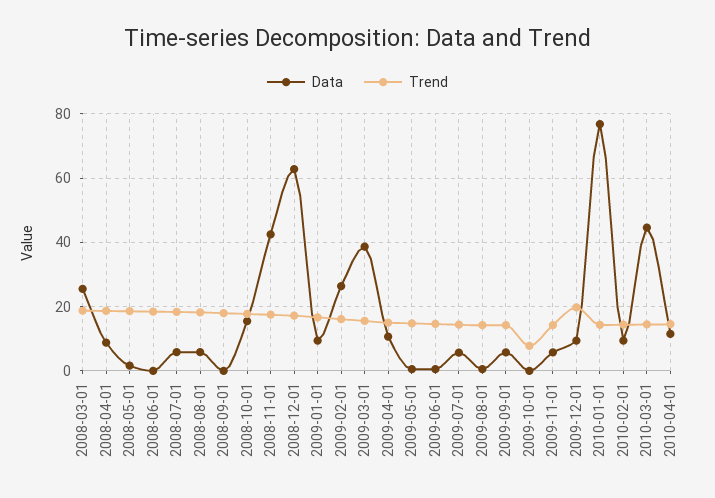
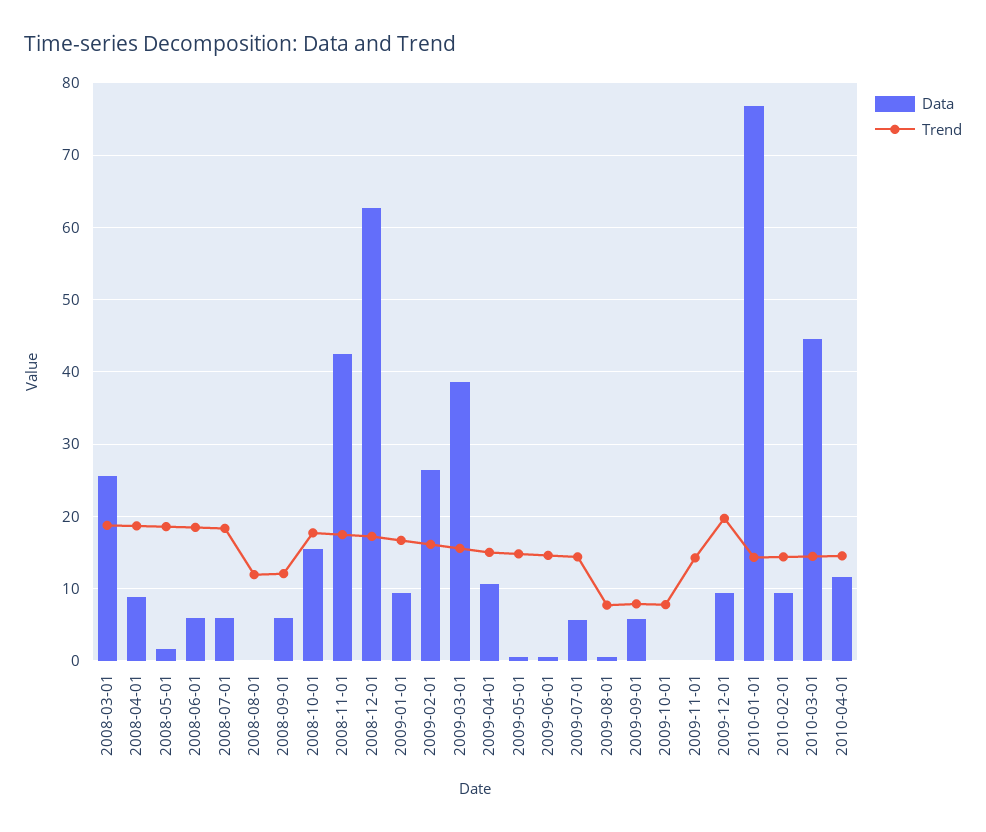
Data, 2008-06-01: 0 -> 6
Data, 2008-08-01: 6 -> 0
Trend, 2008-08-01: 18 -> 12
Data, 2008-09-01: 0 -> 6
Trend, 2008-09-01: 18 -> 12
Trend, 2009-08-01: 14 -> 8
Trend, 2009-09-01: 14 -> 8
Data, 2009-11-01: 6 -> 0

